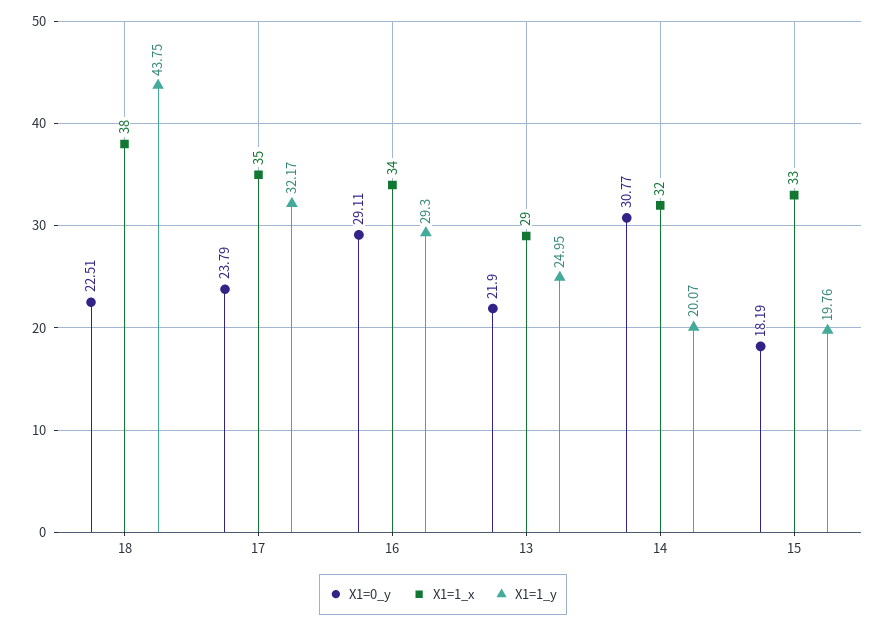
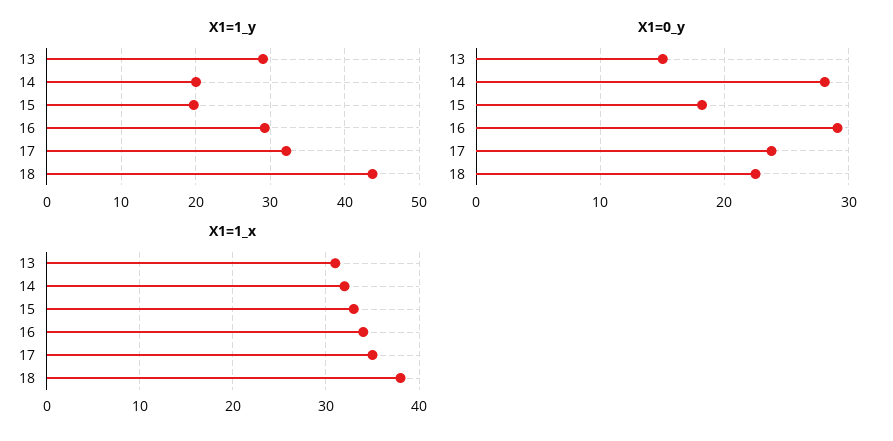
X1=0_y, 13: 21.9 -> 15
X1=1_x, 13: 29 -> 31
X1=1_y, 13: 24.95 -> 29
X1=0_y, 14: 30.77 -> 28

